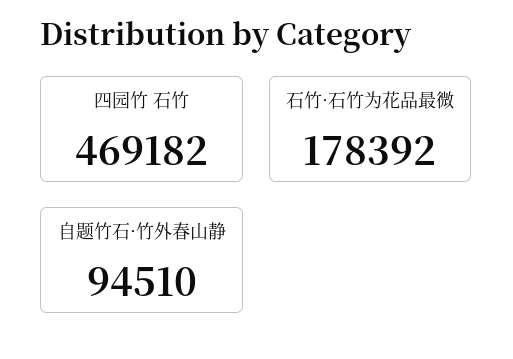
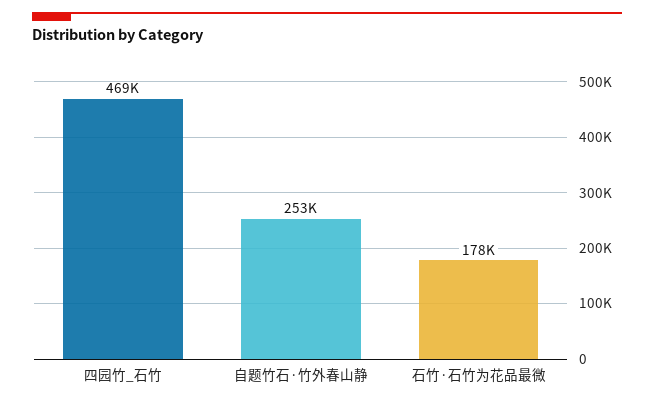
自题竹石·竹外春山静: 94510 -> 253000

